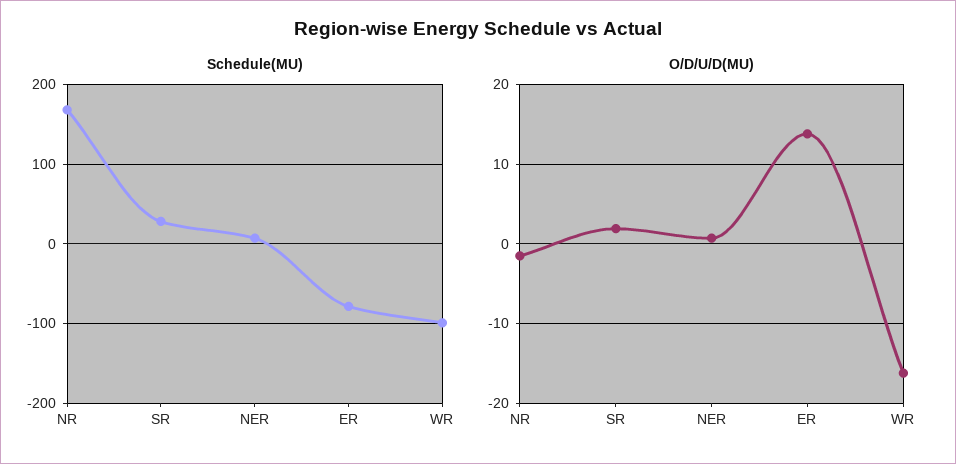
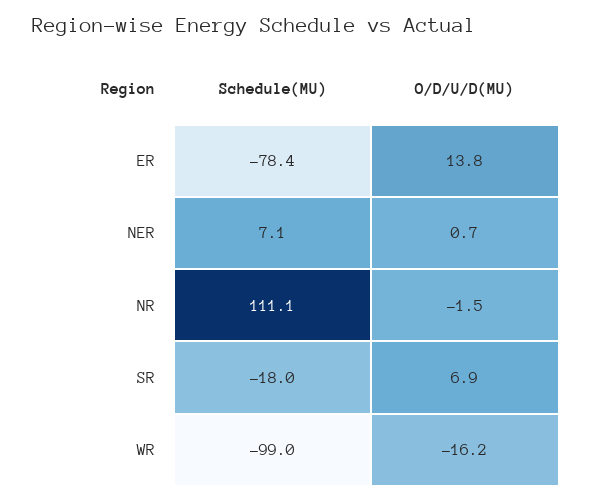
Schedule(MU), NR: 170 -> 111.1
Schedule(MU), SR: 30 -> -18
O/D/U/D(MU), SR: 2 -> 6.9

